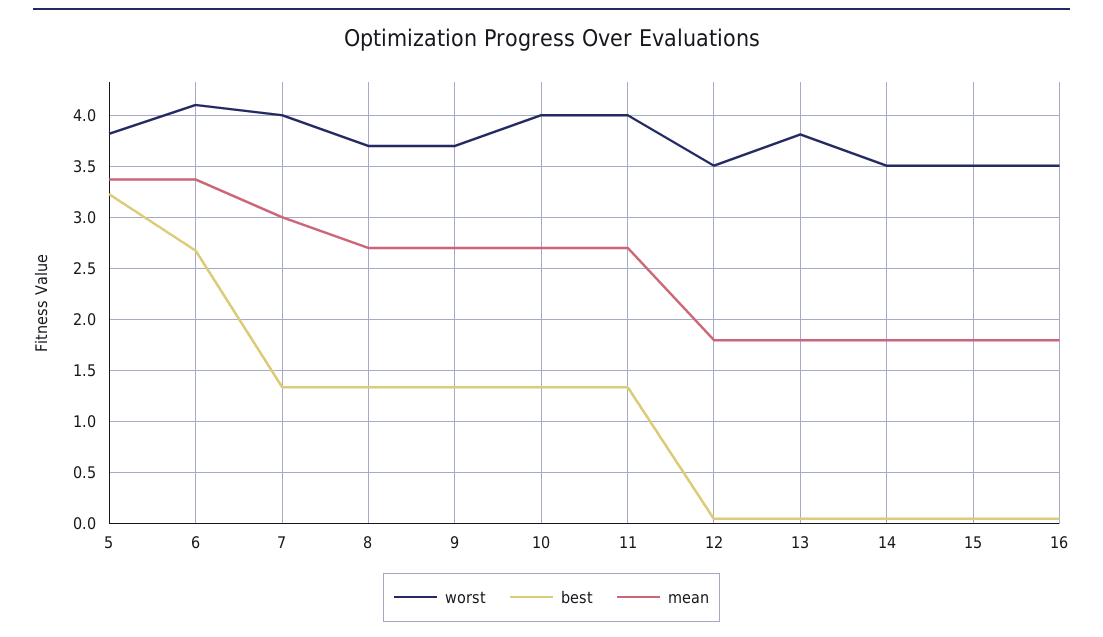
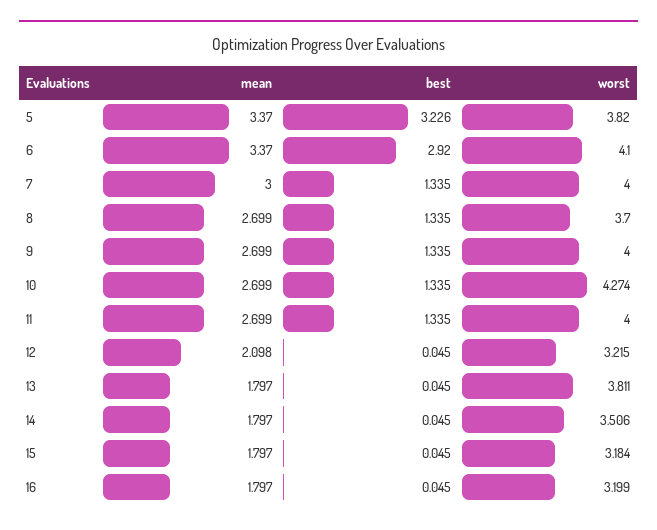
best, 6: 2.7 -> 2.92
worst, 9: 3.7 -> 4
worst, 10: 4 -> 4.274
worst, 12: 3.5 -> 3.215
mean, 12: 1.8 -> 2.098
worst, 15: 3.5 -> 3.184
worst, 16: 3.5 -> 3.199

